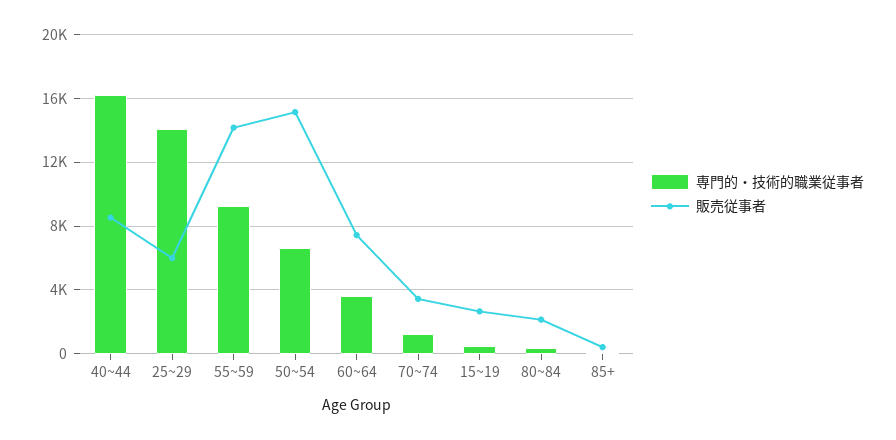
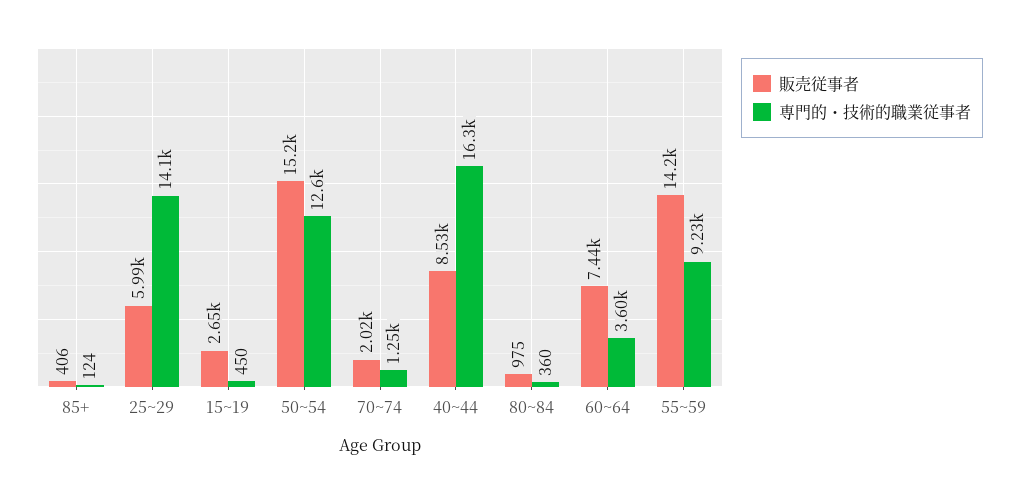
専門的・技術的職業従事者, 50~54: 6500 -> 12600
販売従事者, 70~74: 3500 -> 2020
販売従事者, 80~84: 2000 -> 975

